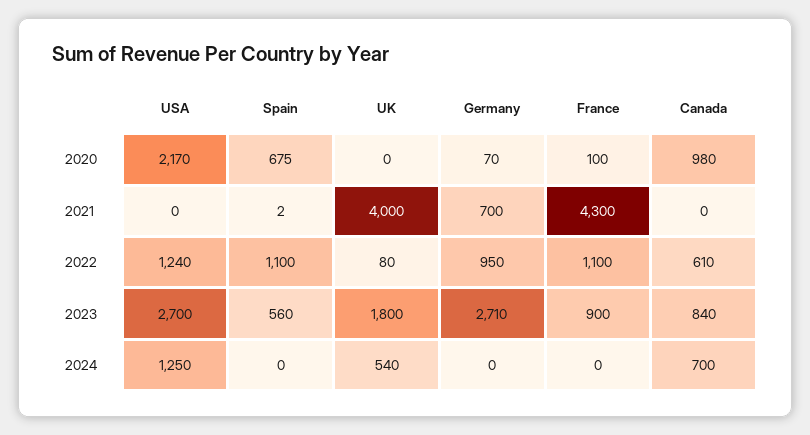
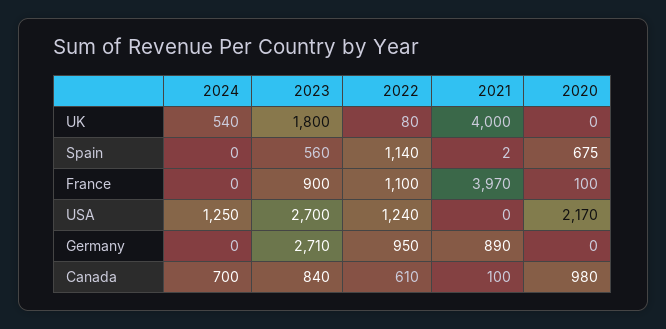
Germany, 2020: 70 -> 0
Germany, 2021: 700 -> 890
France, 2021: 4300 -> 3970
Canada, 2021: 0 -> 100
Spain, 2022: 1100 -> 1140

